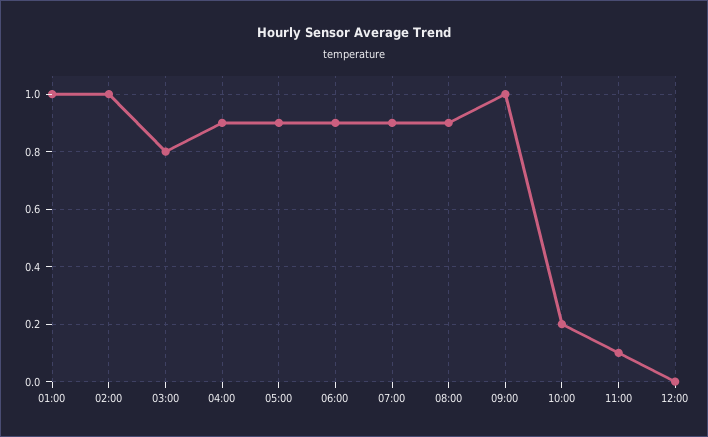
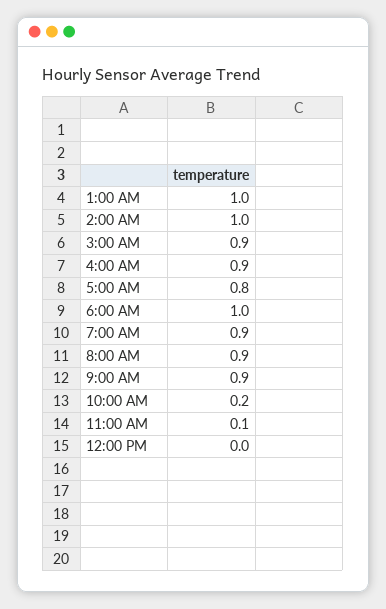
03:00: 0.8 -> 0.9
05:00: 0.9 -> 0.8
06:00: 0.9 -> 1
09:00: 1 -> 0.9

